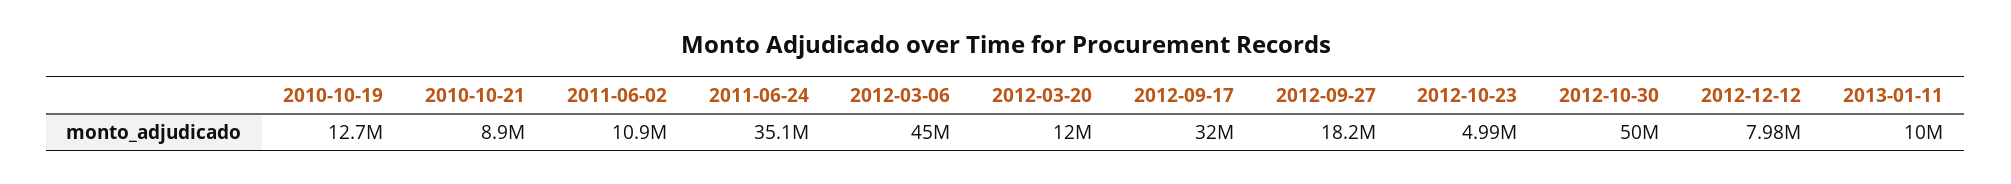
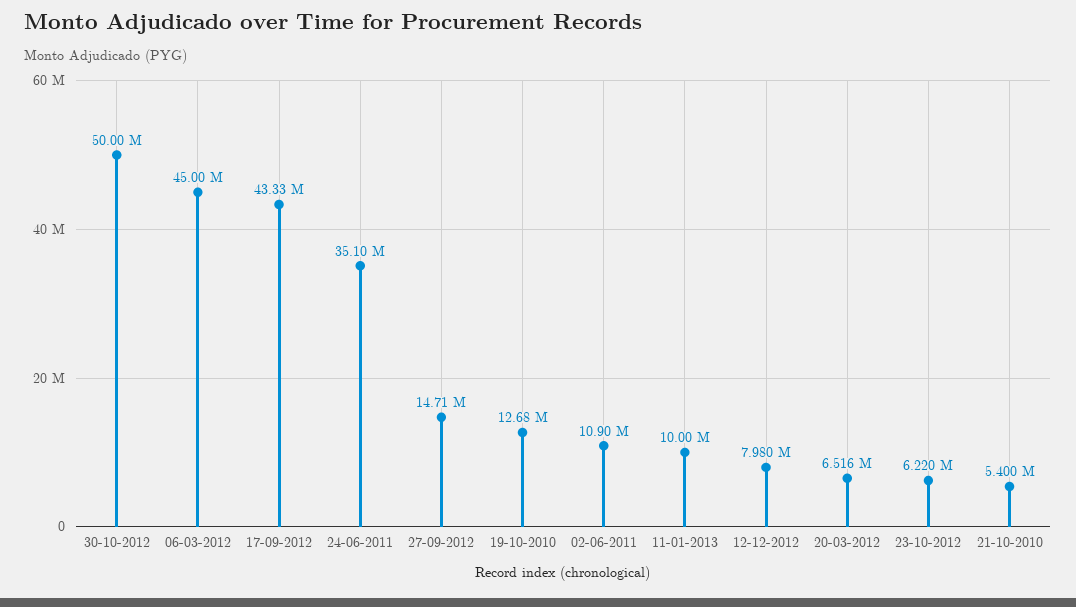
2010-10-21: 8900000 -> 5400000
2012-03-20: 12000000 -> 6516000
2012-09-17: 32000000 -> 43330000
2012-09-27: 18200000 -> 14710000
2012-10-23: 4990000 -> 6220000

